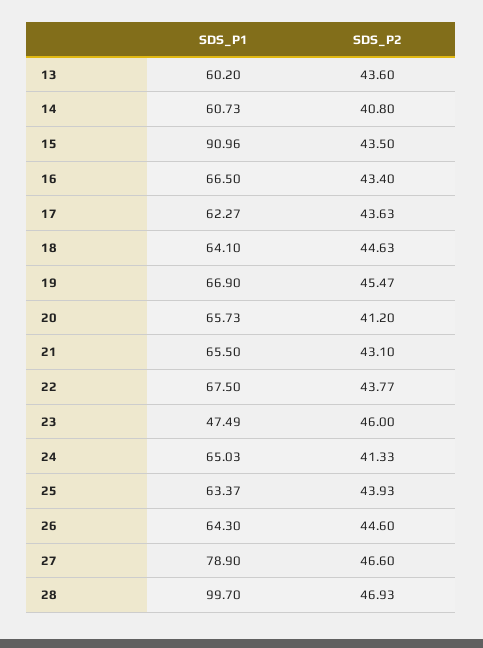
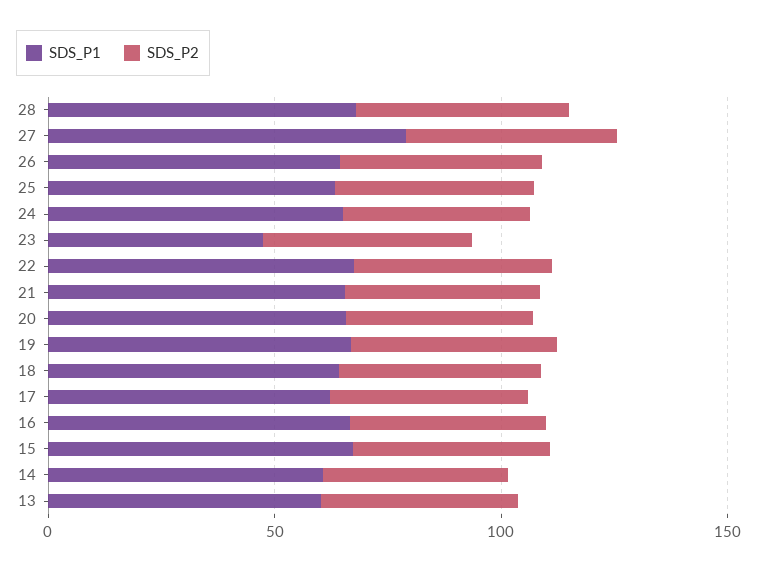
SDS_P1, 15: 90.96 -> 70
SDS_P1, 28: 99.7 -> 70

